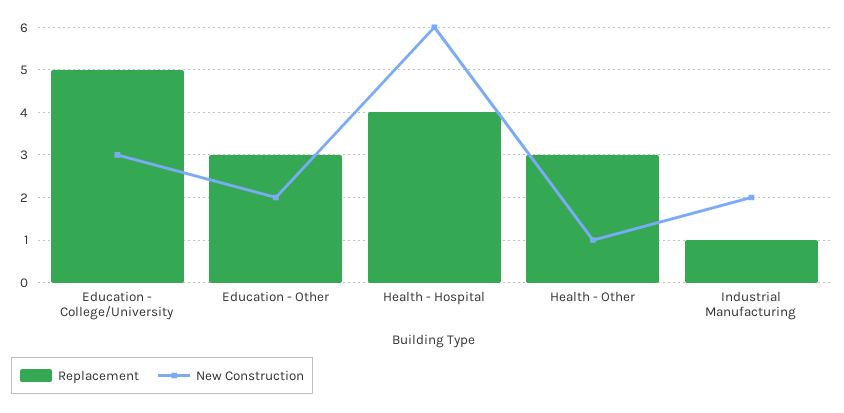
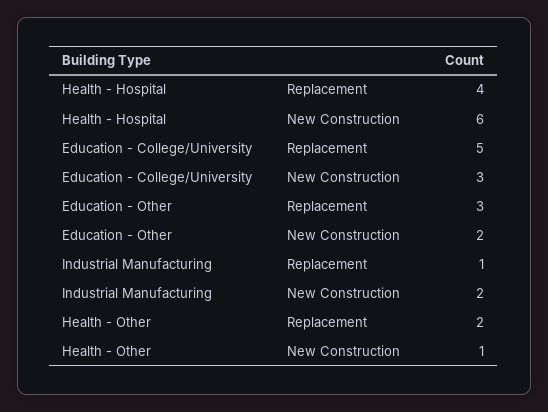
Replacement, Health - Other: 3 -> 2

